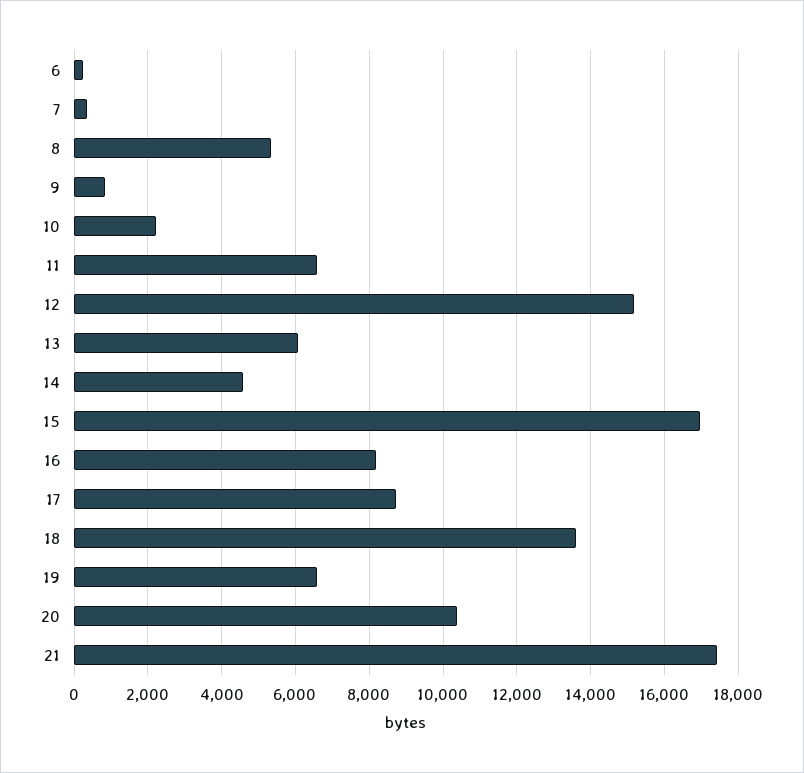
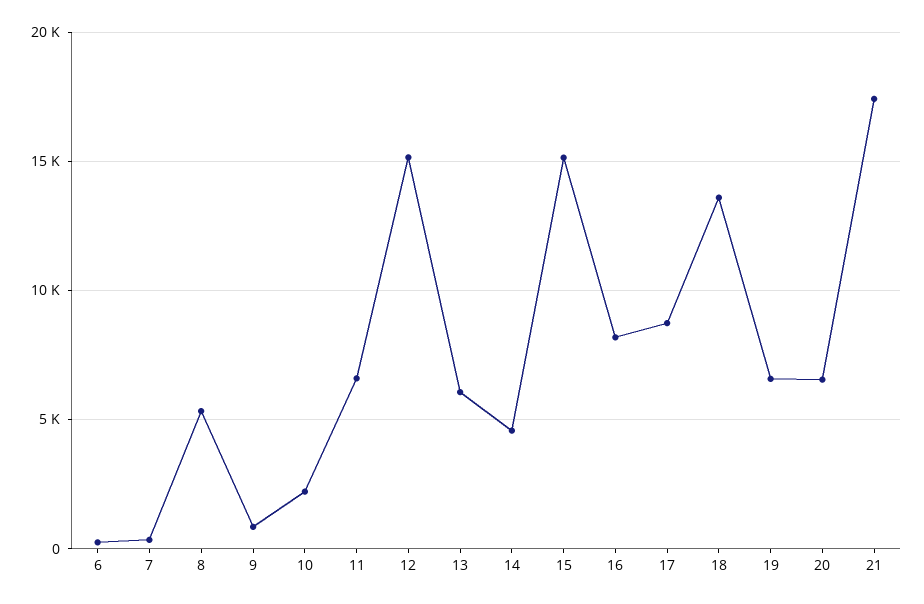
15: 17000 -> 15000
20: 10400 -> 6500

